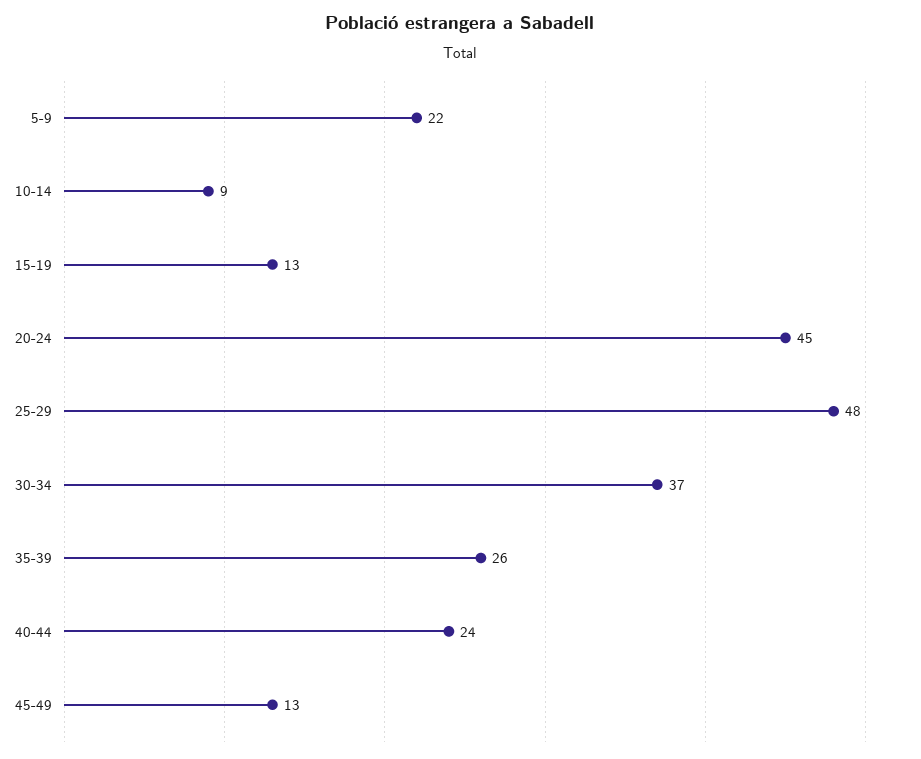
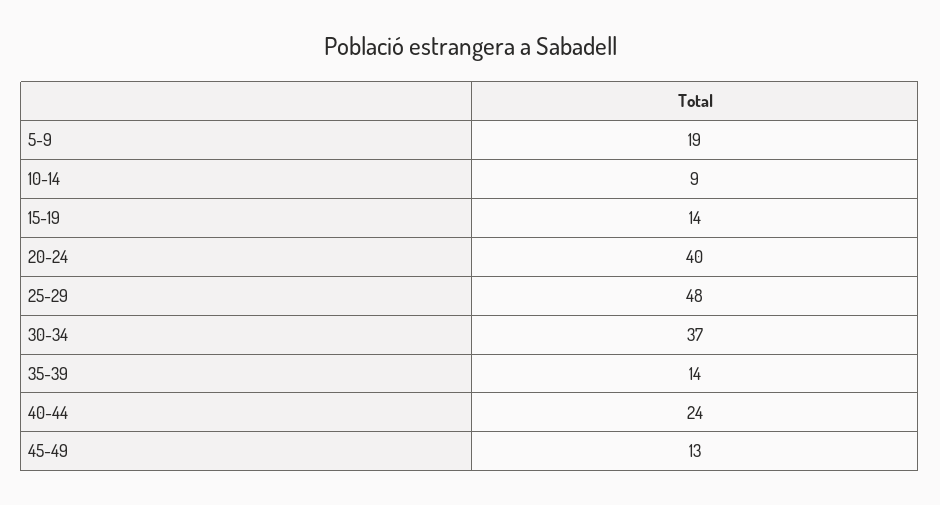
5-9: 22 -> 19
15-19: 13 -> 14
20-24: 45 -> 40
35-39: 26 -> 14

